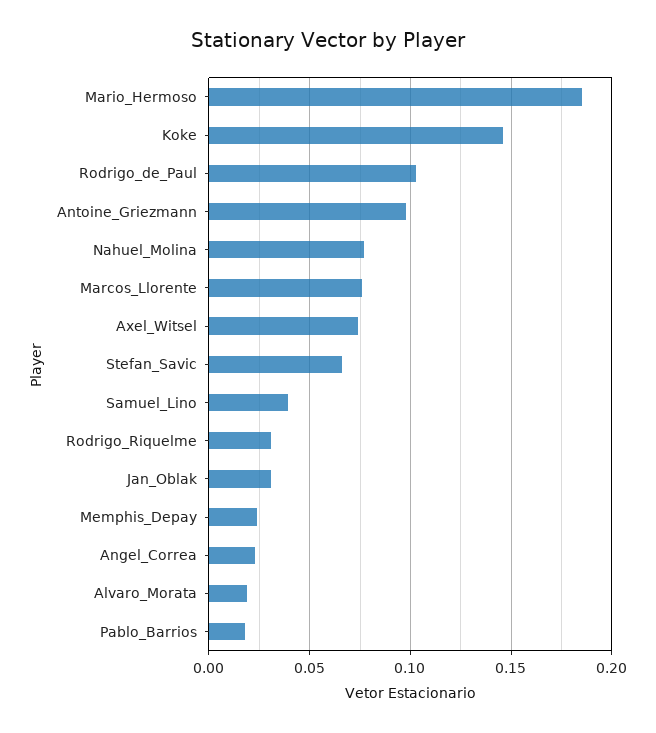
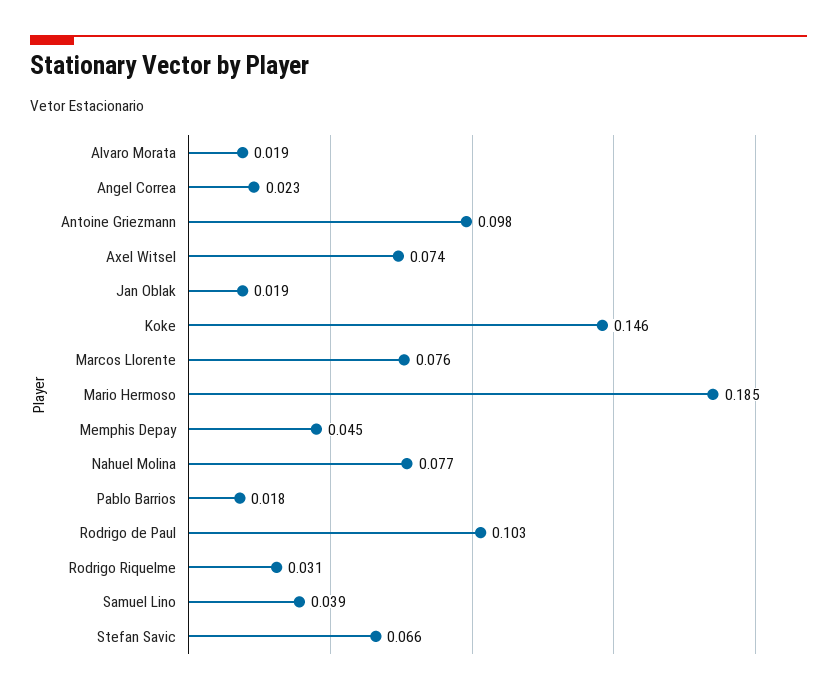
Jan_Oblak: 0.03 -> 0.019
Memphis_Depay: 0.025 -> 0.045

